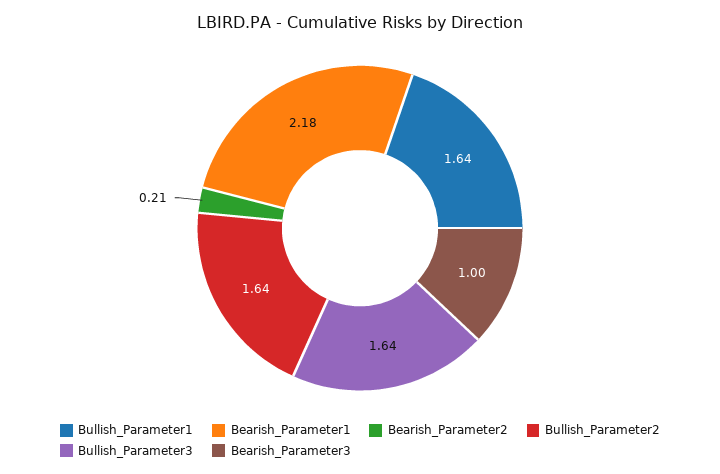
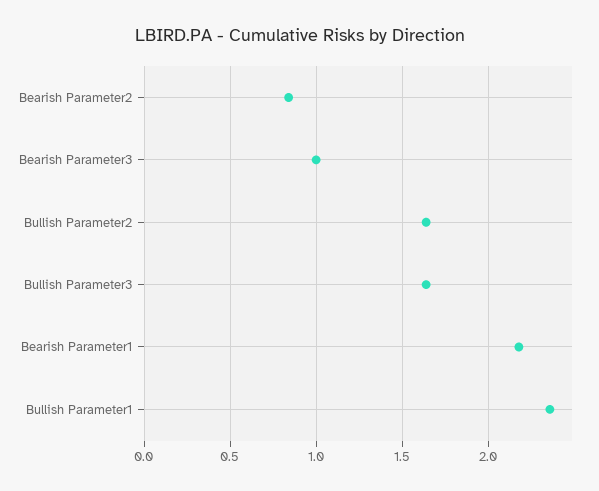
Bullish_Parameter1: 1.64 -> 2.35
Bearish_Parameter2: 0.21 -> 0.85

